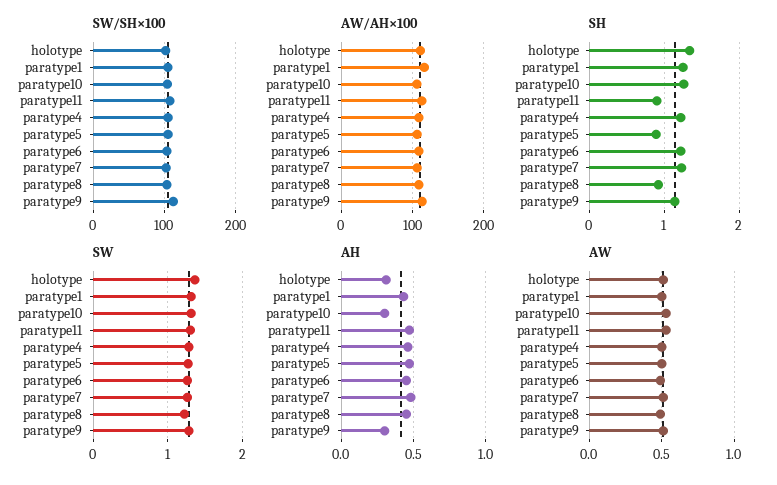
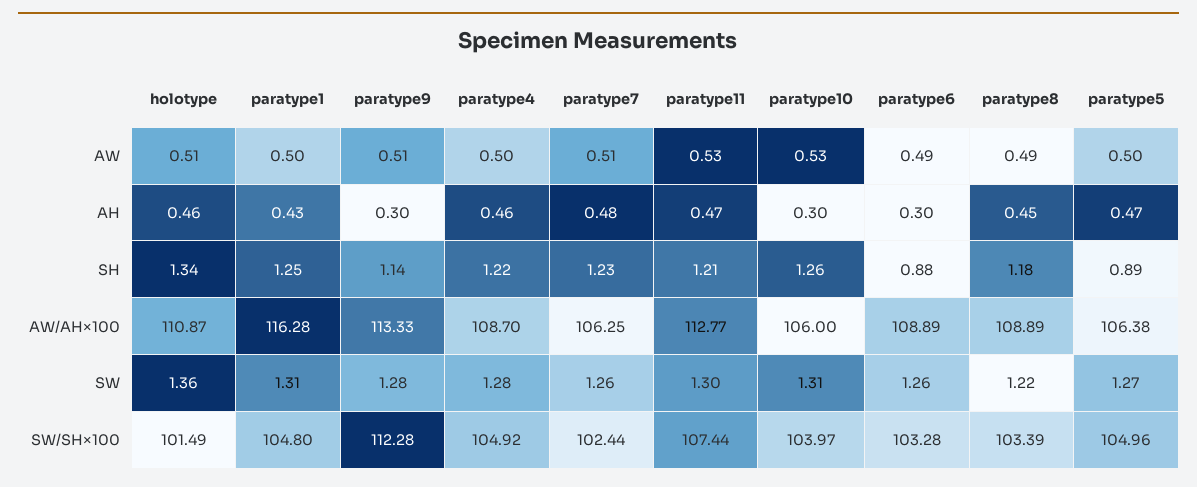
SH, paratype11: 0.9 -> 1.21
SH, paratype6: 1.2 -> 0.88
SH, paratype8: 0.9 -> 1.18
AH, holotype: 0.3 -> 0.46
AH, paratype6: 0.45 -> 0.3

